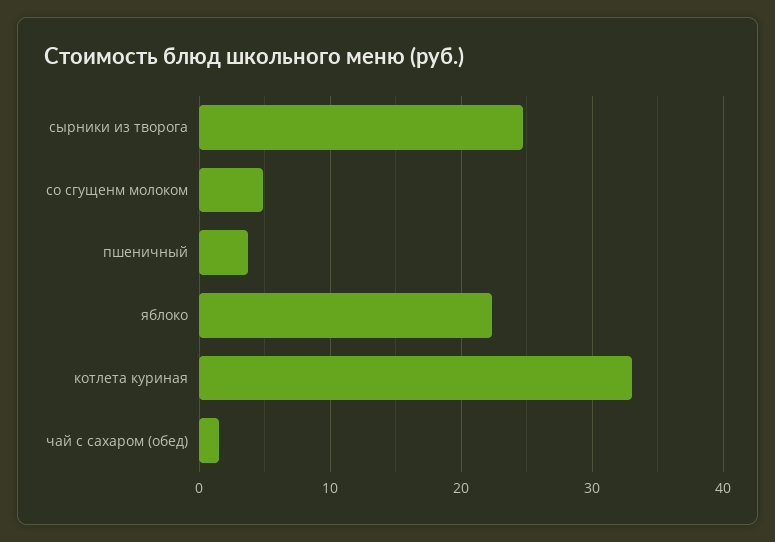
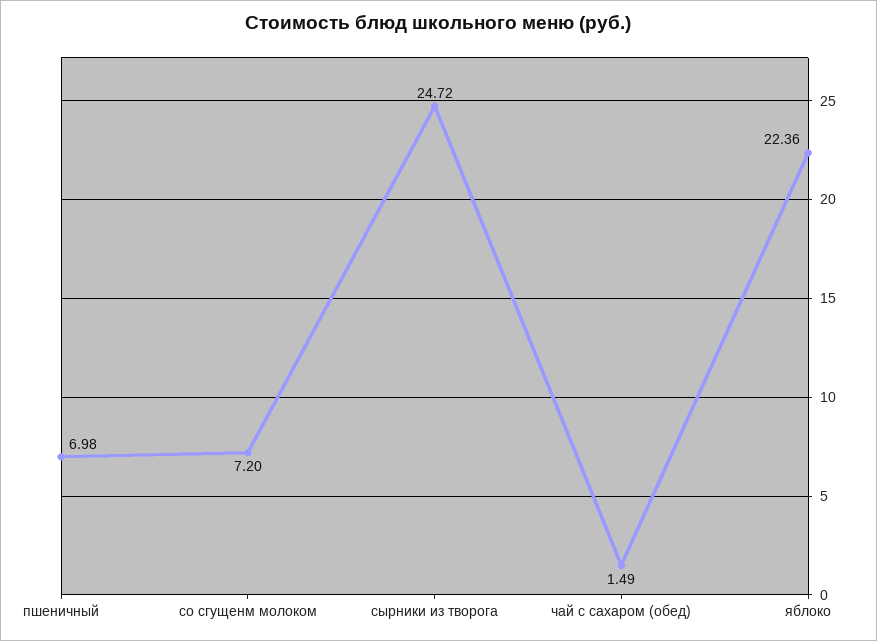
со сгущенм молоком: 5 -> 7.2
пшеничный: 4 -> 6.98
котлета куриная: 33 -> none

